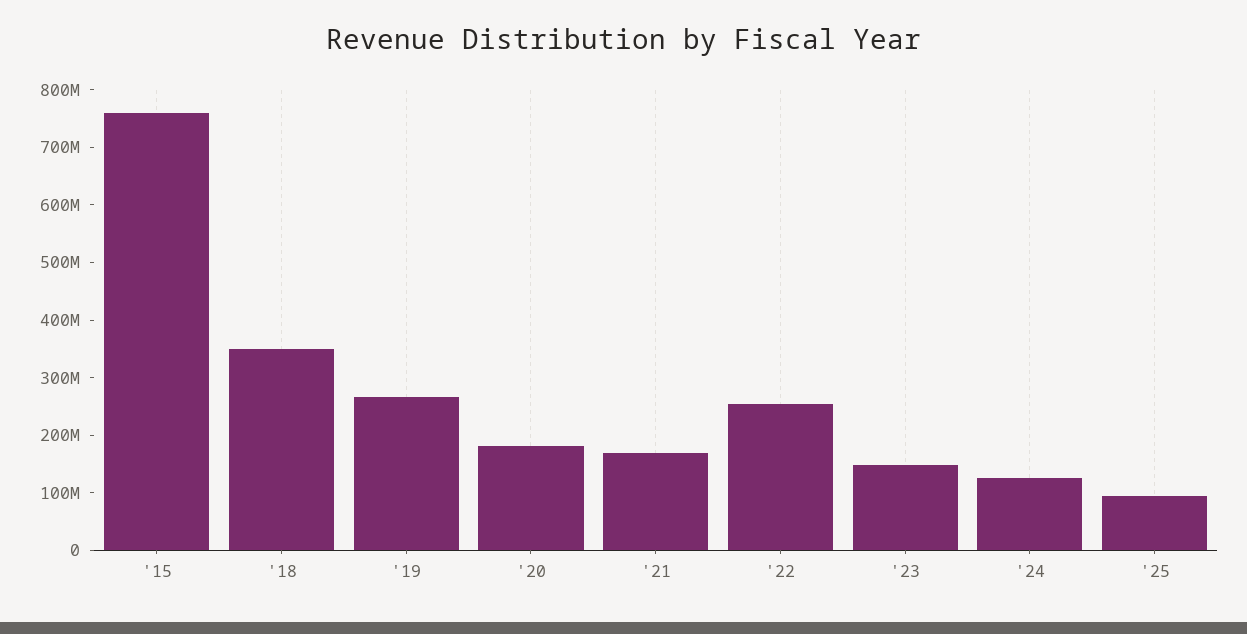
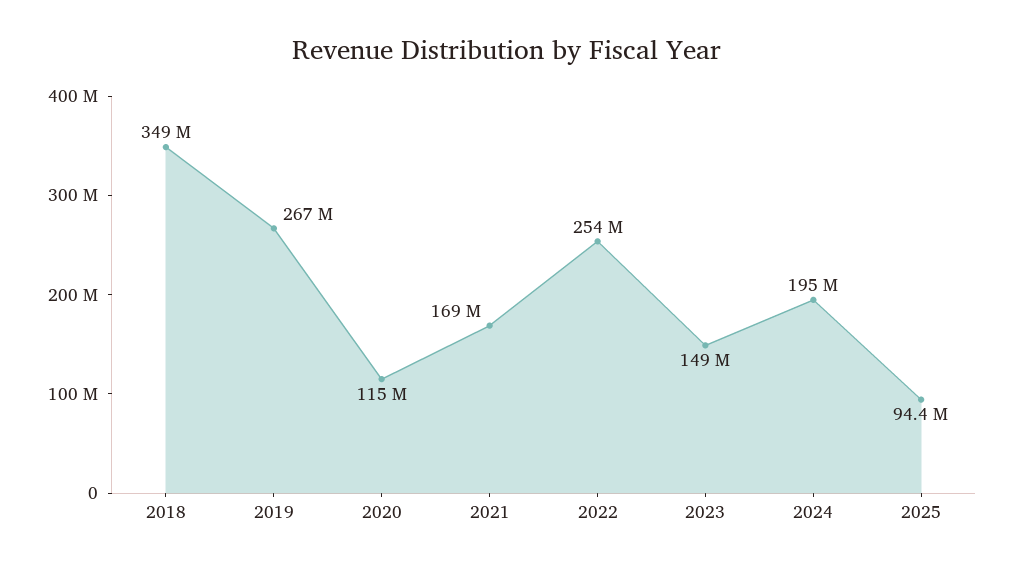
'15: 760000000 -> none
'20: 180000000 -> 115000000
'24: 120000000 -> 195000000

